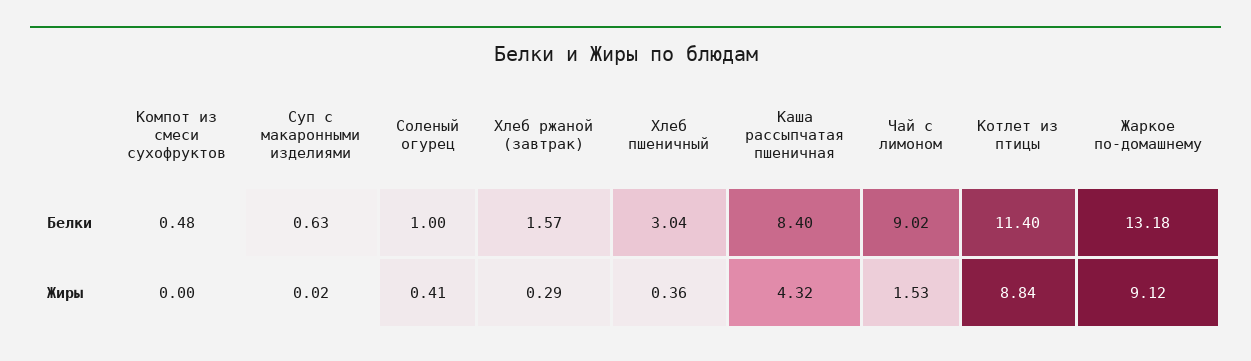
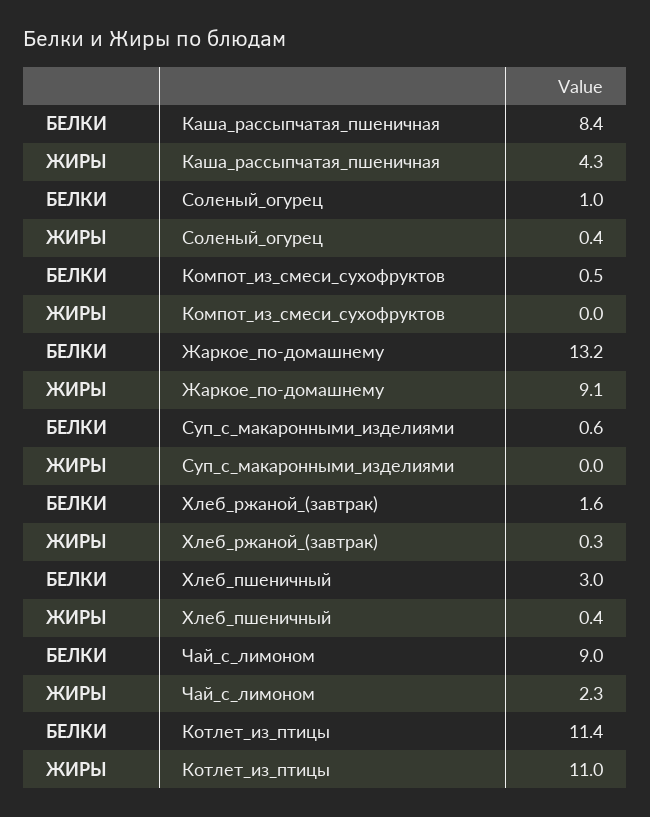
Чай с лимоном, Жиры: 1.53 -> 2.3
Котлет из птицы, Жиры: 8.84 -> 11

